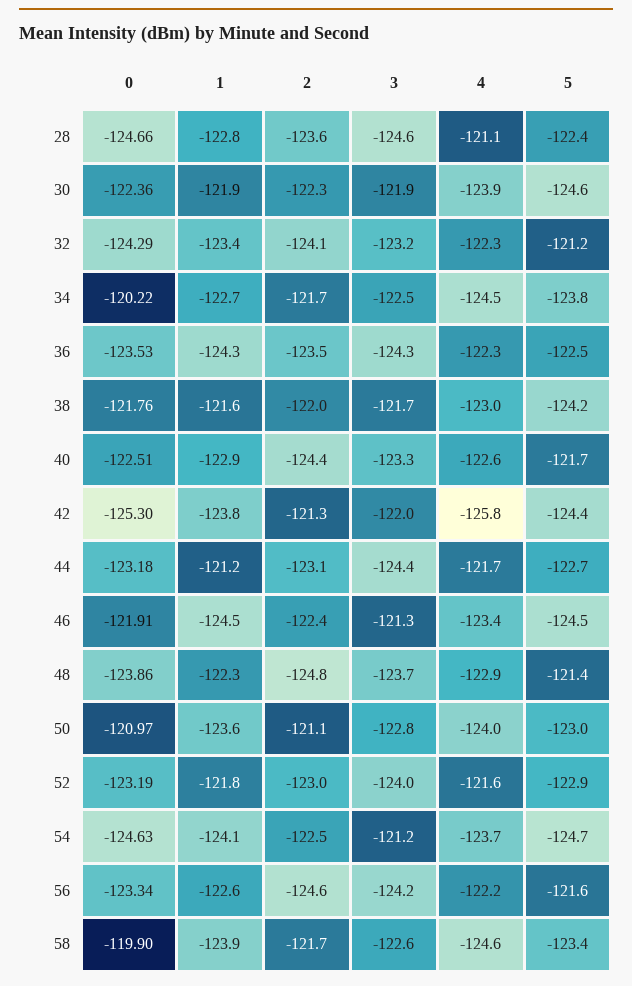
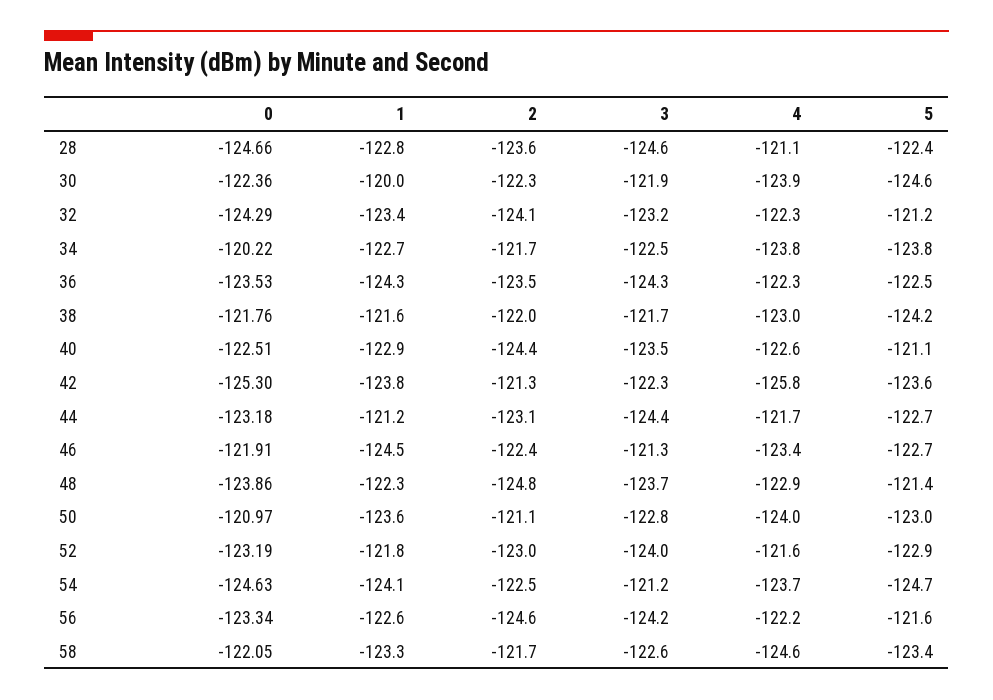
1, 30: -121.9 -> -120
4, 34: -124.5 -> -123.8
3, 40: -123.3 -> -123.5
5, 40: -121.7 -> -121.1
3, 42: -122 -> -122.3
5, 42: -124.4 -> -123.6
5, 46: -124.5 -> -122.7
0, 58: -119.9 -> -122.05
1, 58: -123.9 -> -123.3

